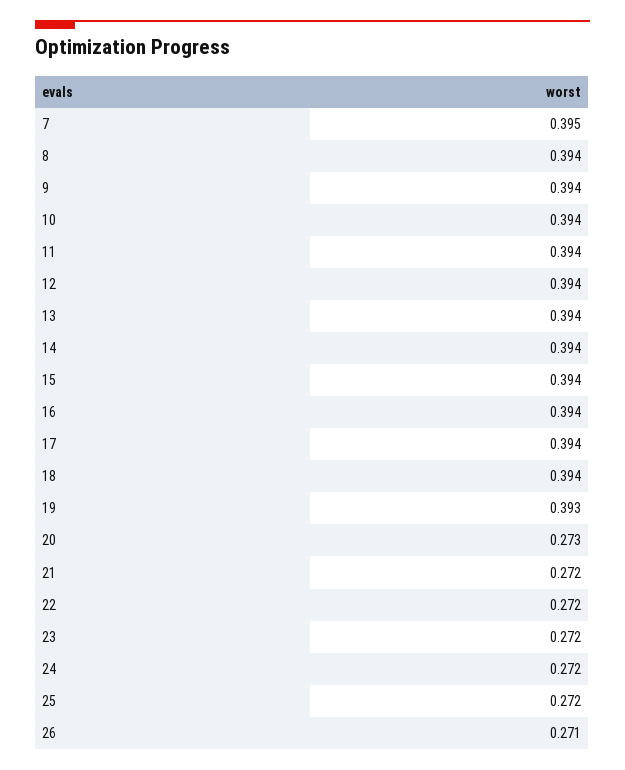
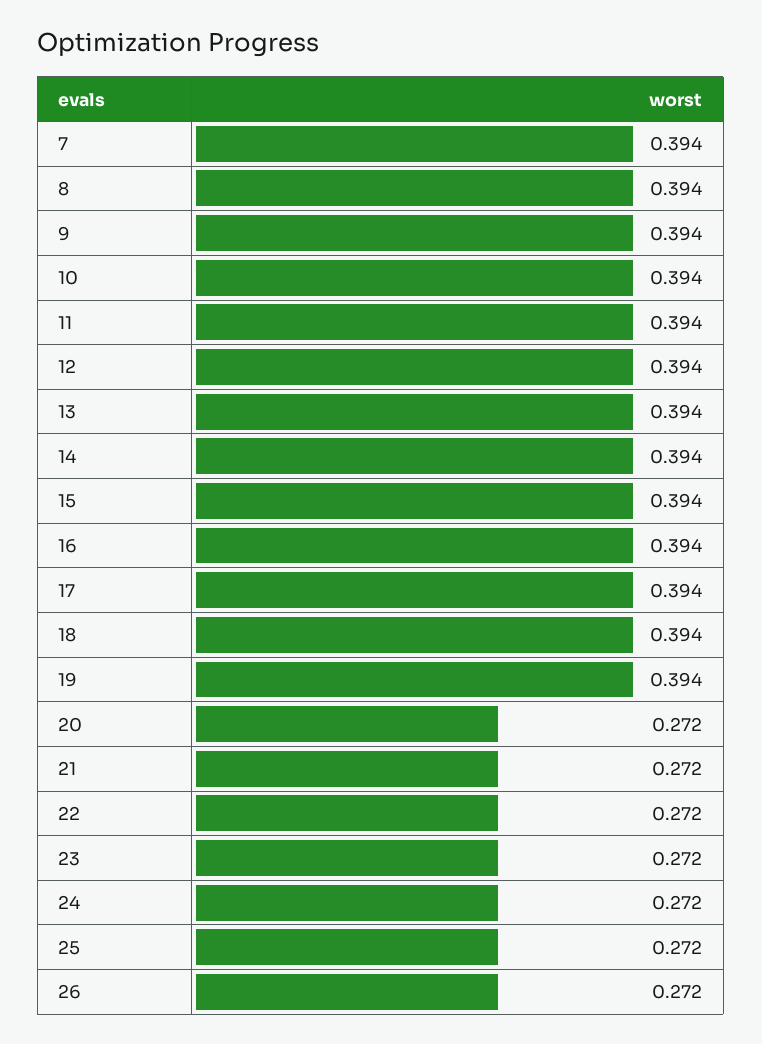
7: 0.395 -> 0.394
19: 0.393 -> 0.394
20: 0.273 -> 0.272
26: 0.271 -> 0.272

